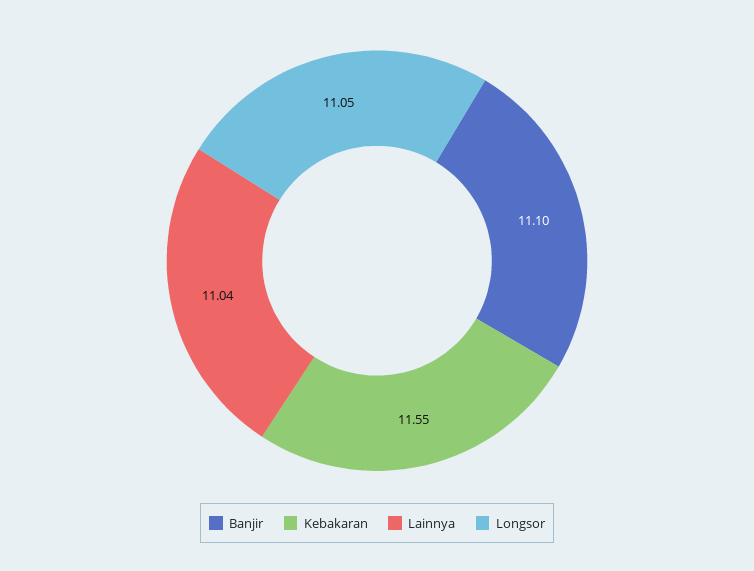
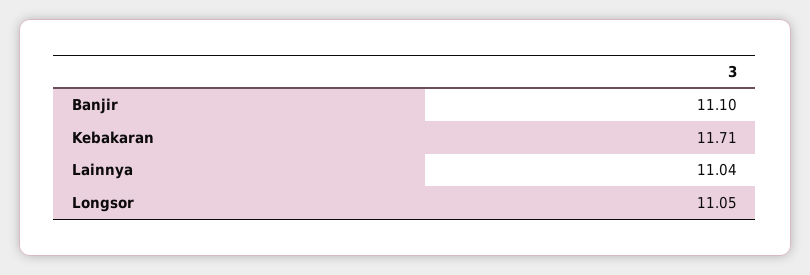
Kebakaran: 11.55 -> 11.71

